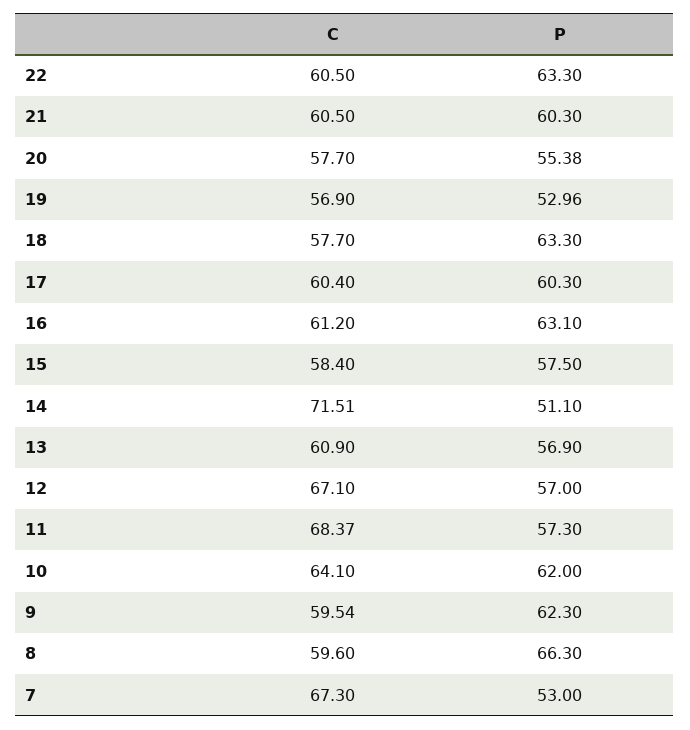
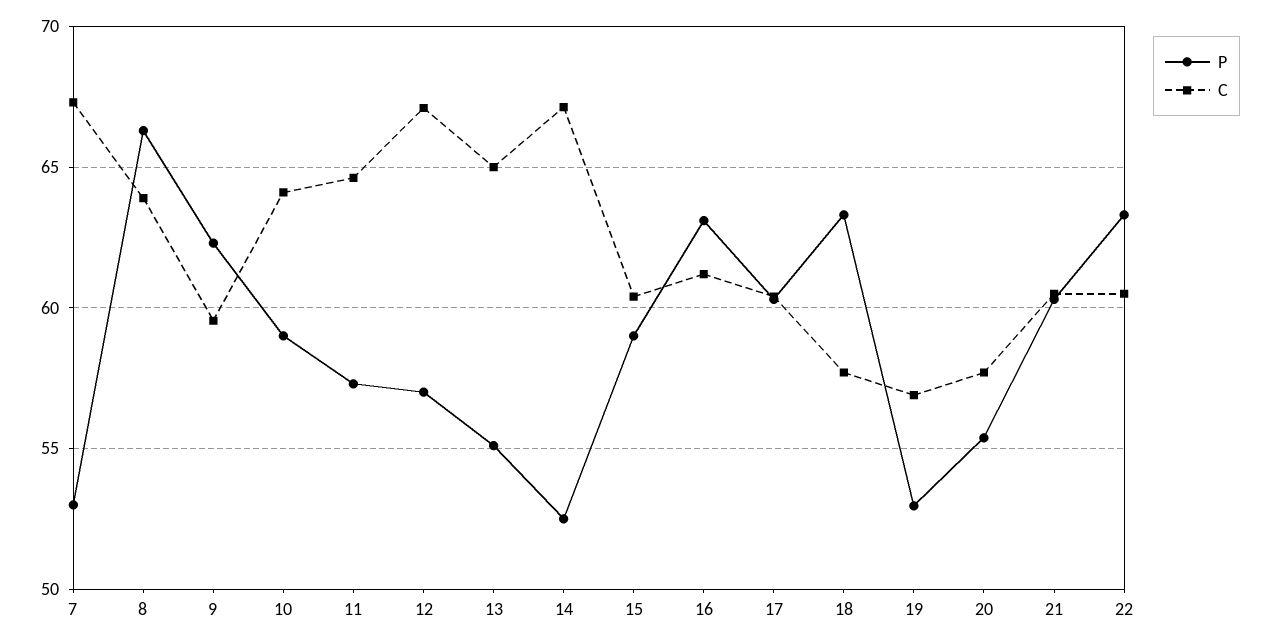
C, 15: 58.4 -> 60.5
P, 15: 57.5 -> 59
C, 14: 71.51 -> 67
P, 14: 51.1 -> 52.5
C, 13: 60.9 -> 65
P, 13: 56.9 -> 55
C, 11: 68.37 -> 64.5
P, 10: 62 -> 59
C, 8: 59.6 -> 64

